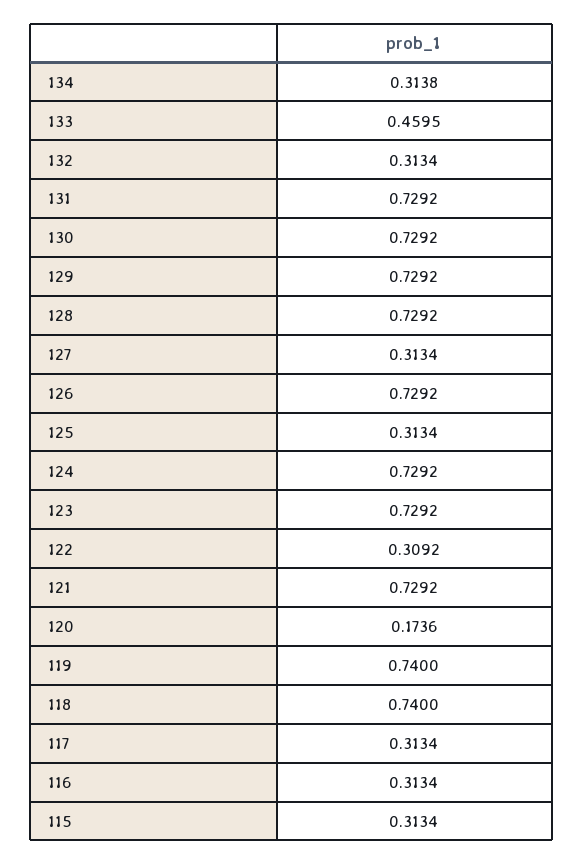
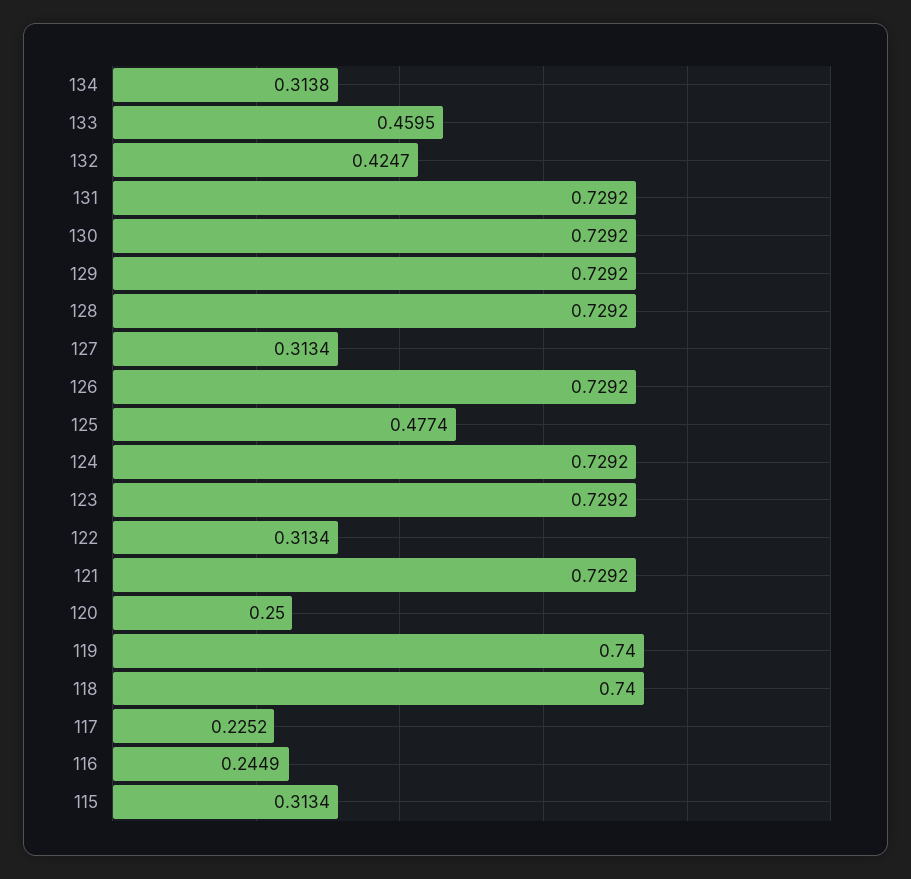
132: 0.3134 -> 0.4247
125: 0.3134 -> 0.4774
122: 0.3092 -> 0.3134
120: 0.1736 -> 0.25
117: 0.3134 -> 0.2252
116: 0.3134 -> 0.2449

